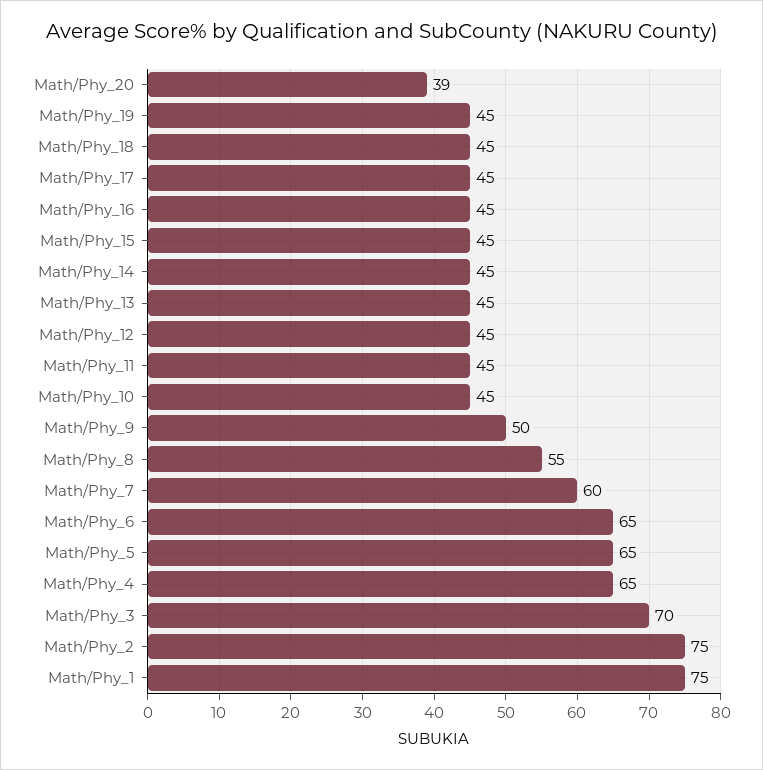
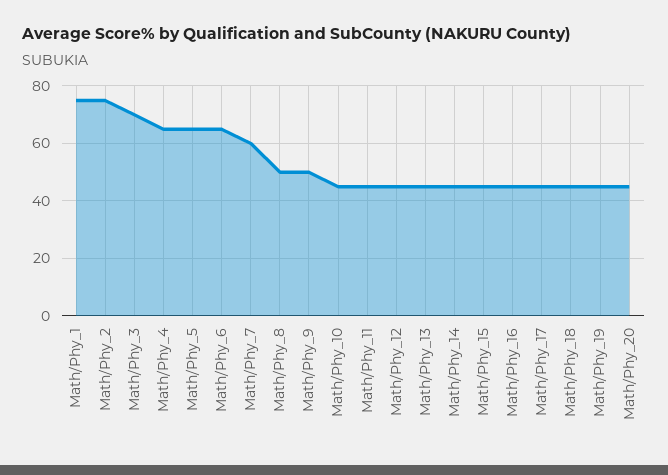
Math/Phy_20: 39 -> 45
Math/Phy_8: 55 -> 50

